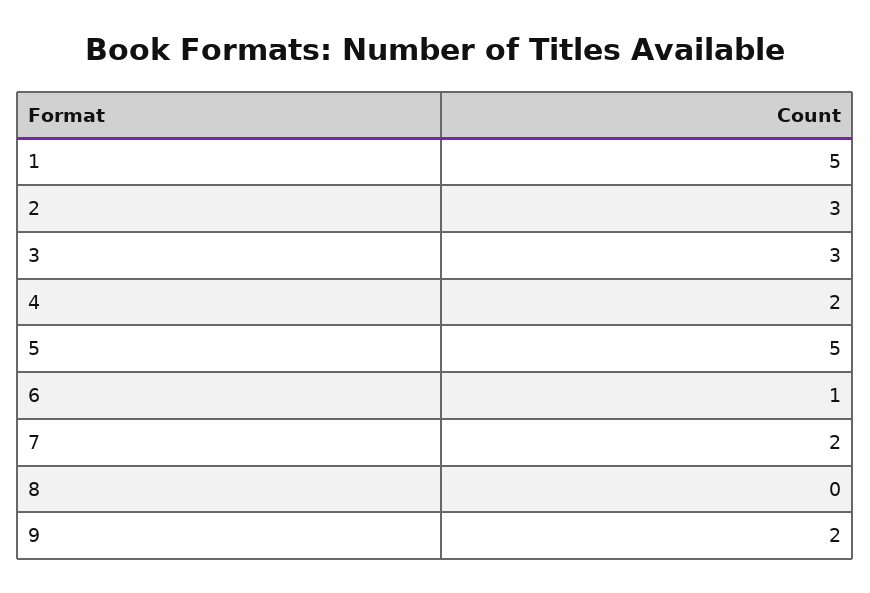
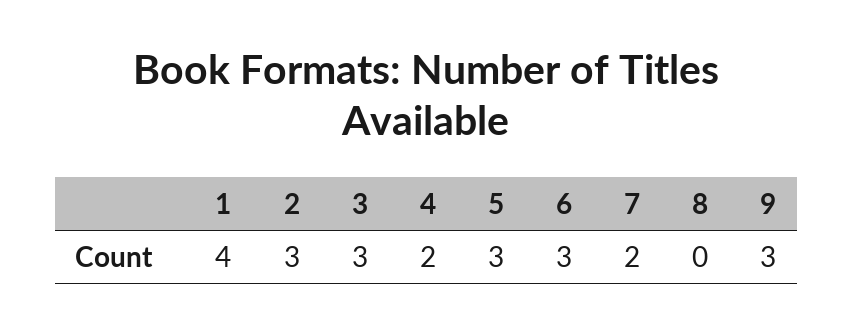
1: 5 -> 4
5: 5 -> 3
6: 1 -> 3
9: 2 -> 3

